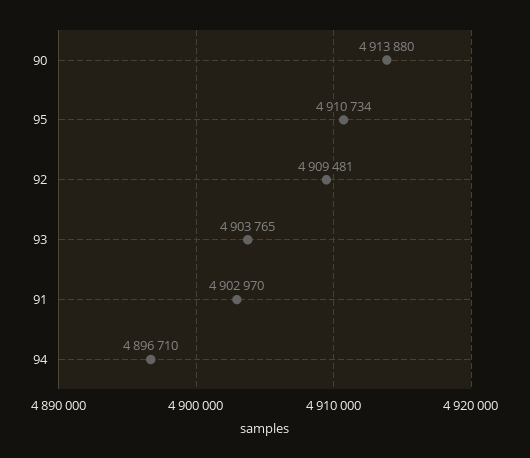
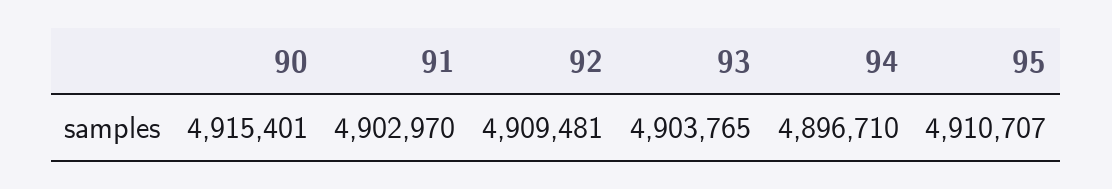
90: 4913880 -> 4915401
95: 4910734 -> 4910707

